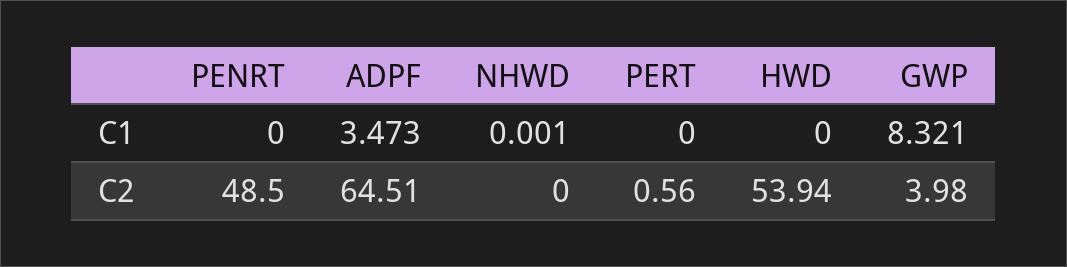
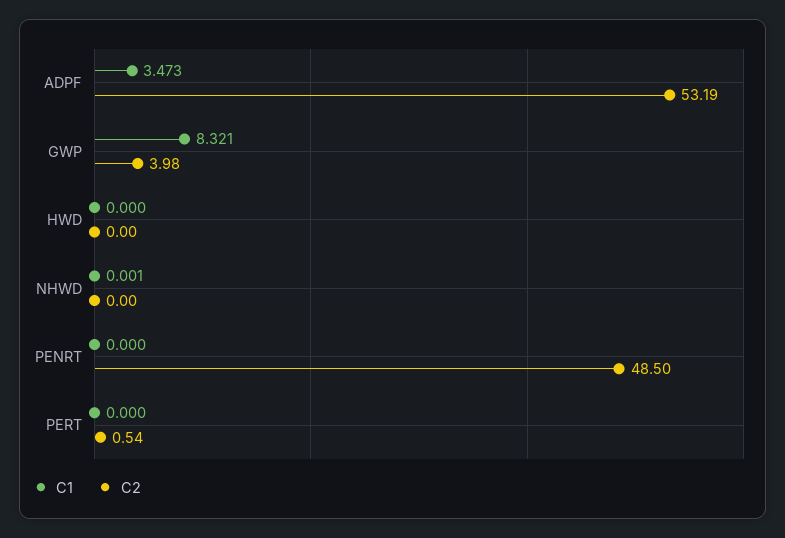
C2, ADPF: 64.51 -> 53.19
C2, PERT: 0.56 -> 0.54
C2, HWD: 53.94 -> 0

